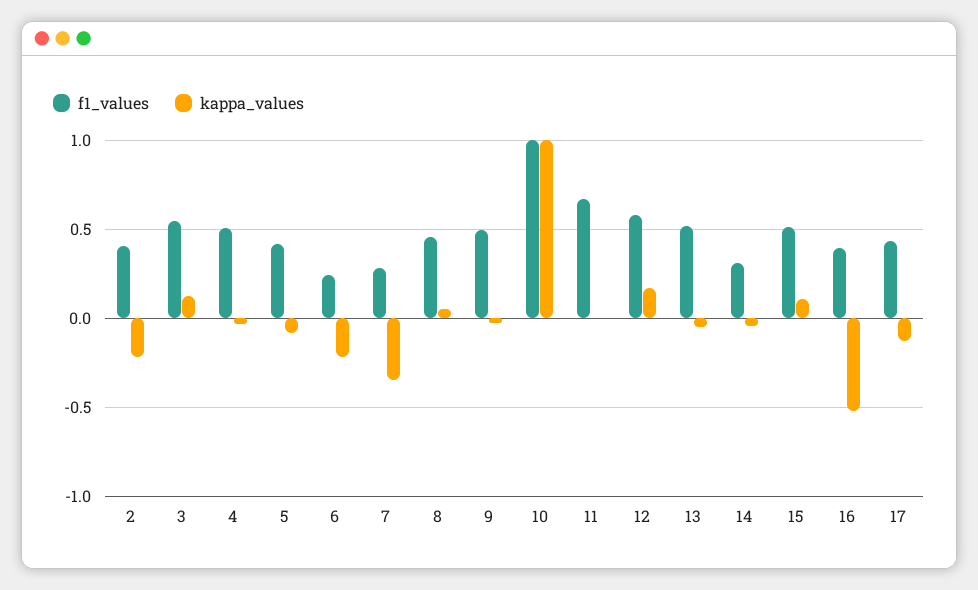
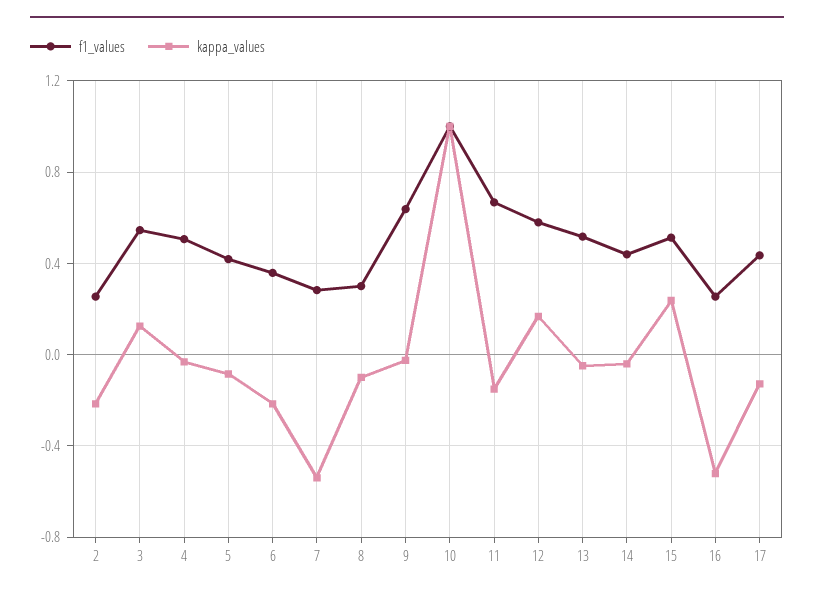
f1_values, 2: 0.4 -> 0.25
f1_values, 6: 0.25 -> 0.35
kappa_values, 7: -0.35 -> -0.55
f1_values, 8: 0.45 -> 0.3
kappa_values, 8: 0.05 -> -0.1
f1_values, 9: 0.5 -> 0.65
kappa_values, 11: 0 -> -0.15
f1_values, 14: 0.3 -> 0.45
kappa_values, 15: 0.1 -> 0.25
f1_values, 16: 0.4 -> 0.25

